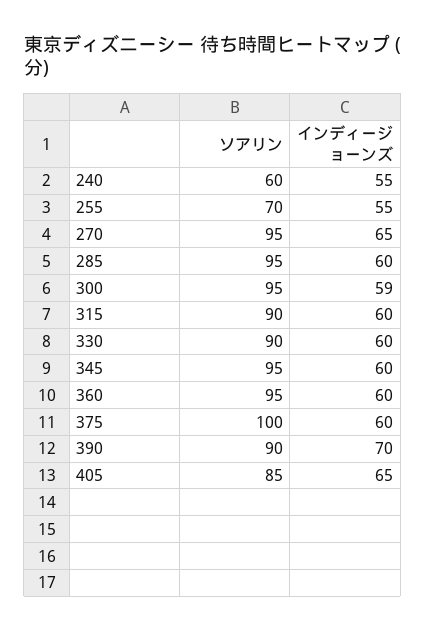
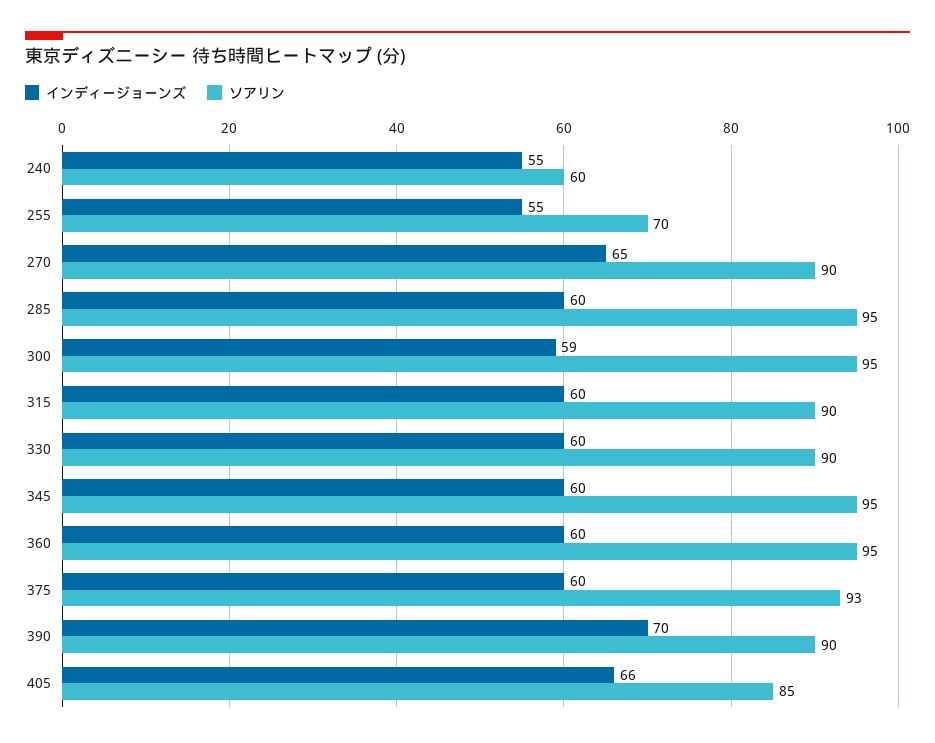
ソアリン, 270: 95 -> 90
ソアリン, 375: 100 -> 93
インディージョーンズ, 405: 65 -> 66

